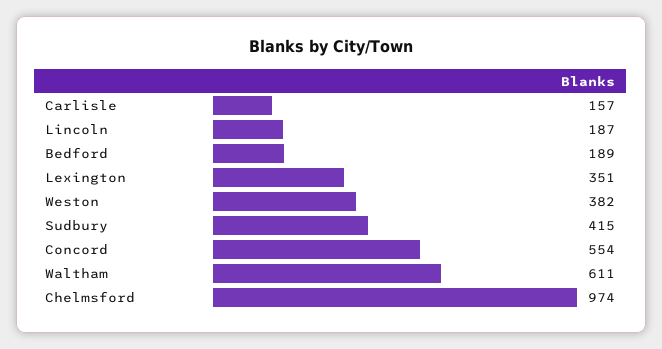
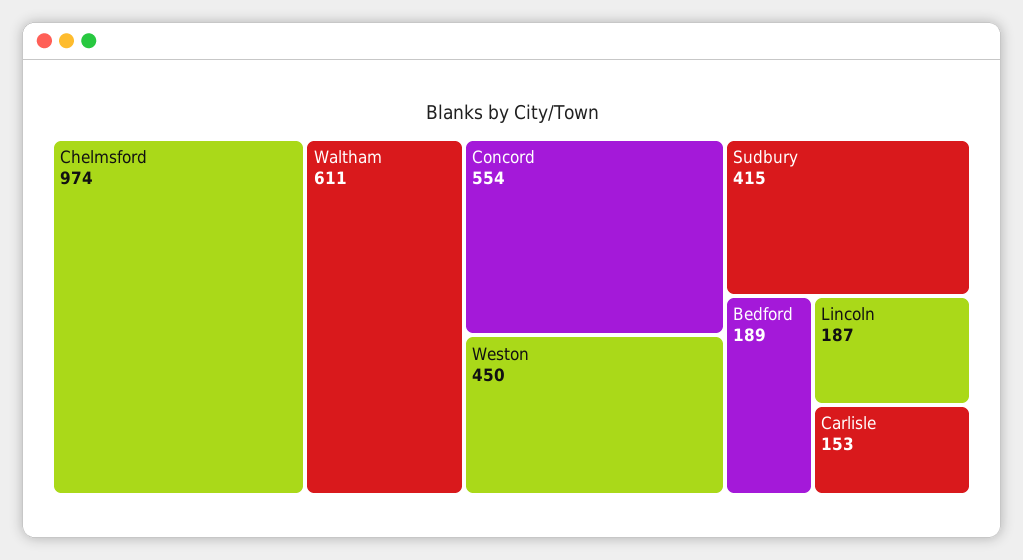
Carlisle: 157 -> 153
Lexington: 351 -> none
Weston: 382 -> 450

